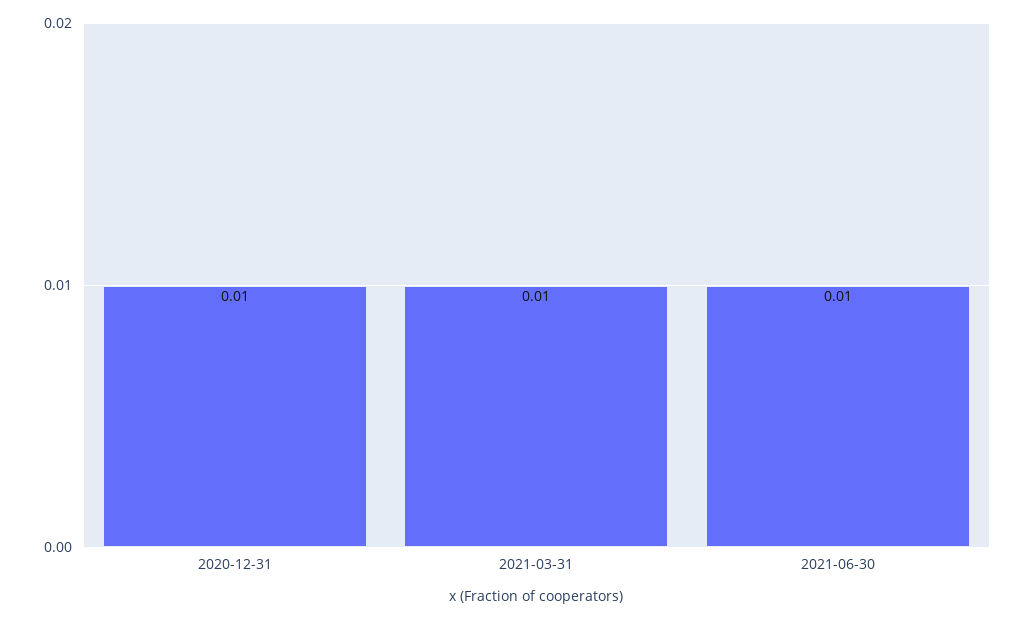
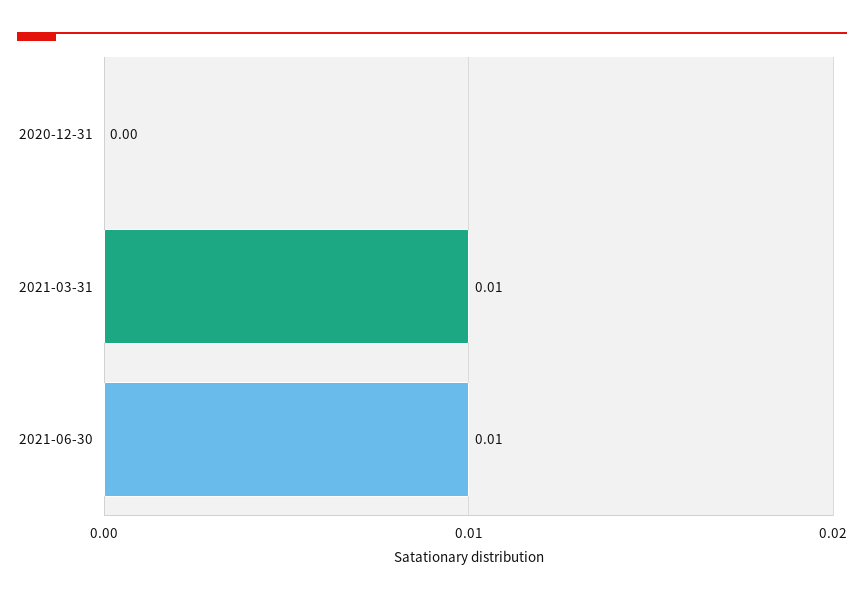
2020-12-31: 0.01 -> 0

